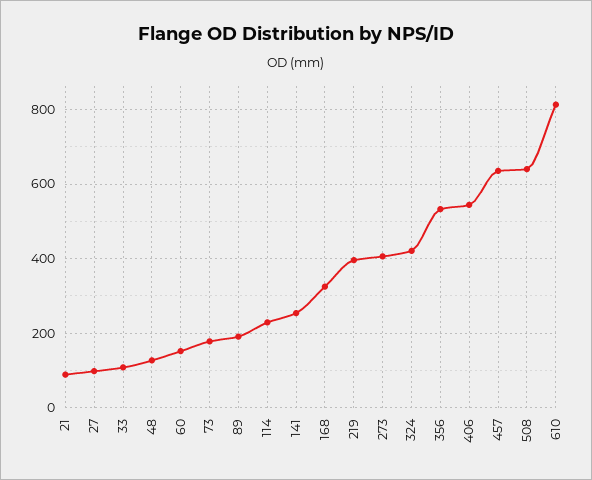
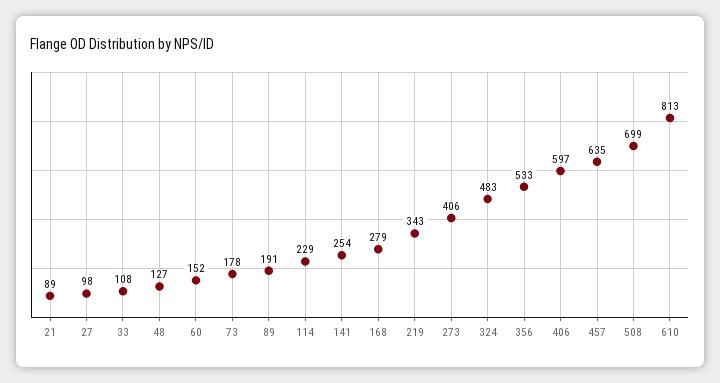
168: 320 -> 279
219: 400 -> 343
324: 420 -> 483
406: 540 -> 597
508: 640 -> 699

